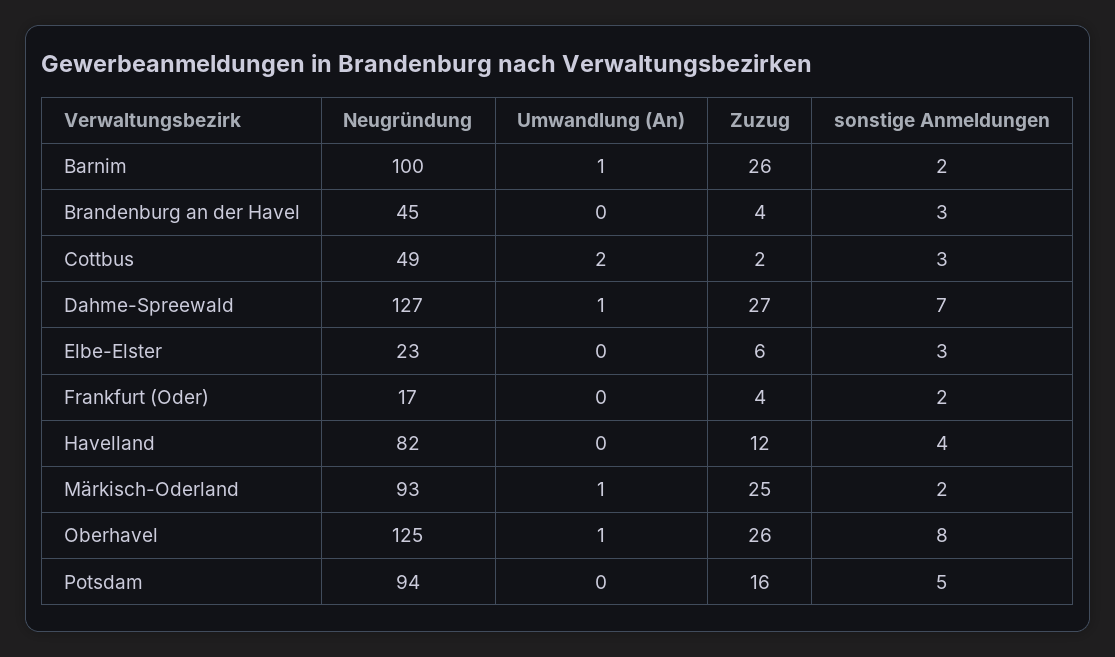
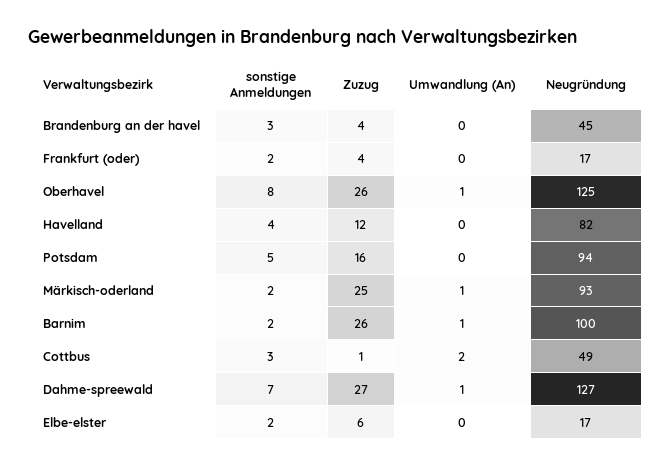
Zuzug, Cottbus: 2 -> 1
Neugründung, Elbe-Elster: 23 -> 17
sonstige Anmeldungen, Elbe-Elster: 3 -> 2

